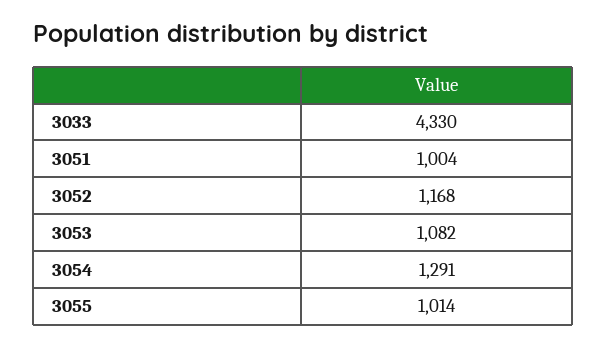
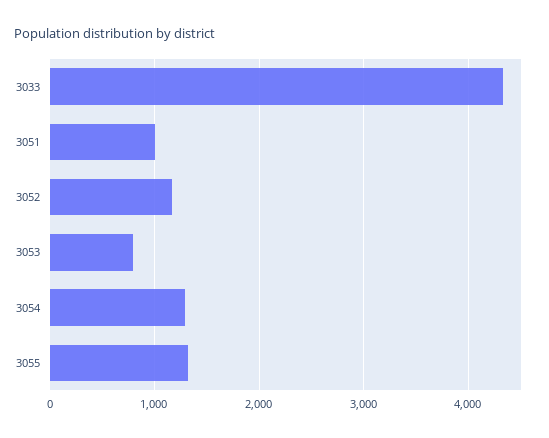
3053: 1082 -> 800
3055: 1014 -> 1300

